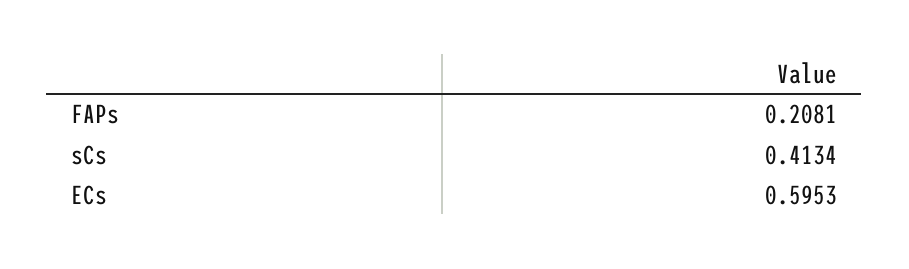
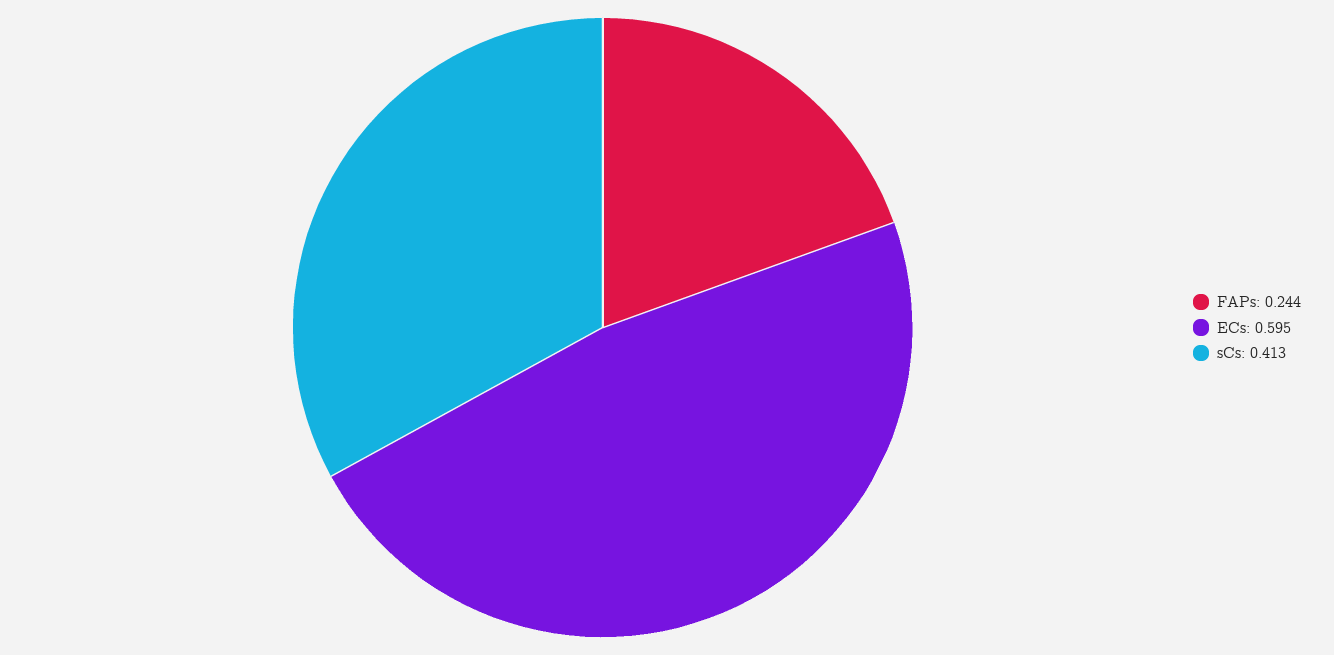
FAPs: 0.2081 -> 0.244

